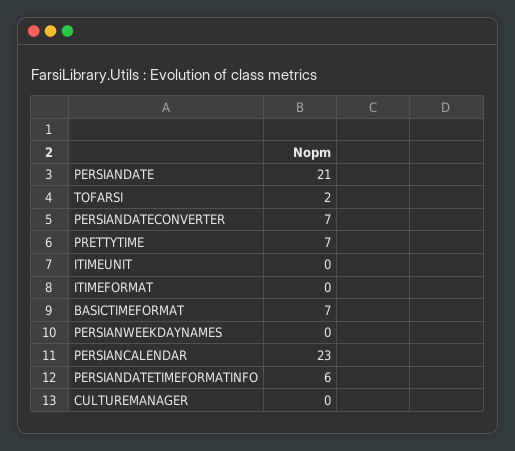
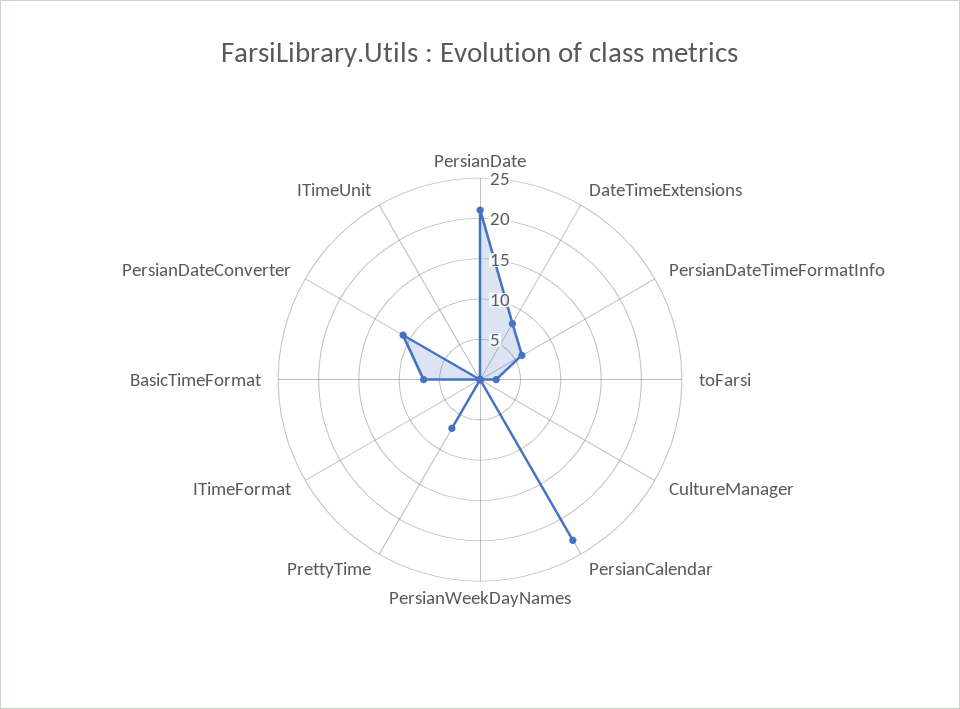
PERSIANDATECONVERTER: 7 -> 11
DateTimeExtensions: none -> 8

